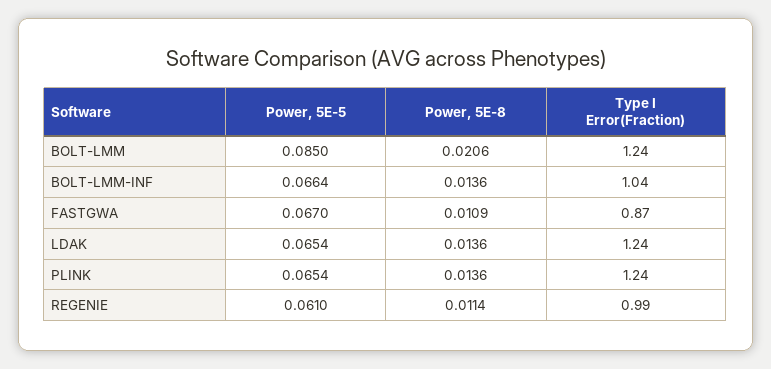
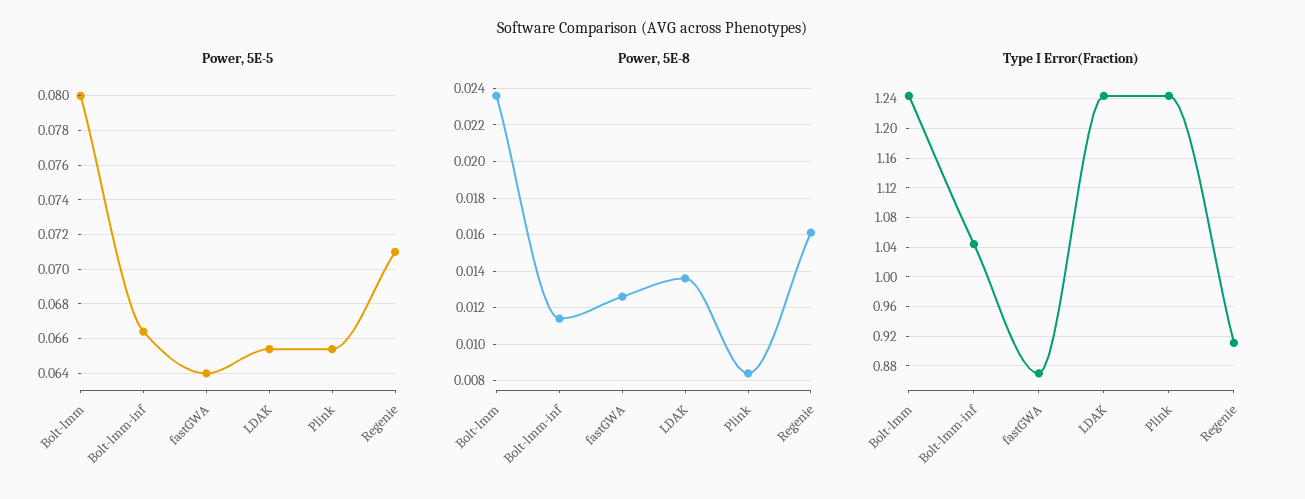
Power, 5E-5, BOLT-LMM: 0.085 -> 0.08
Power, 5E-8, BOLT-LMM: 0.0206 -> 0.0235
Power, 5E-8, BOLT-LMM-INF: 0.0136 -> 0.0115
Power, 5E-5, FASTGWA: 0.067 -> 0.064
Power, 5E-8, FASTGWA: 0.0109 -> 0.0125
Power, 5E-8, PLINK: 0.0136 -> 0.0085
Power, 5E-5, REGENIE: 0.061 -> 0.071
Power, 5E-8, REGENIE: 0.0114 -> 0.016
Type I Error(Fraction), REGENIE: 0.99 -> 0.91

